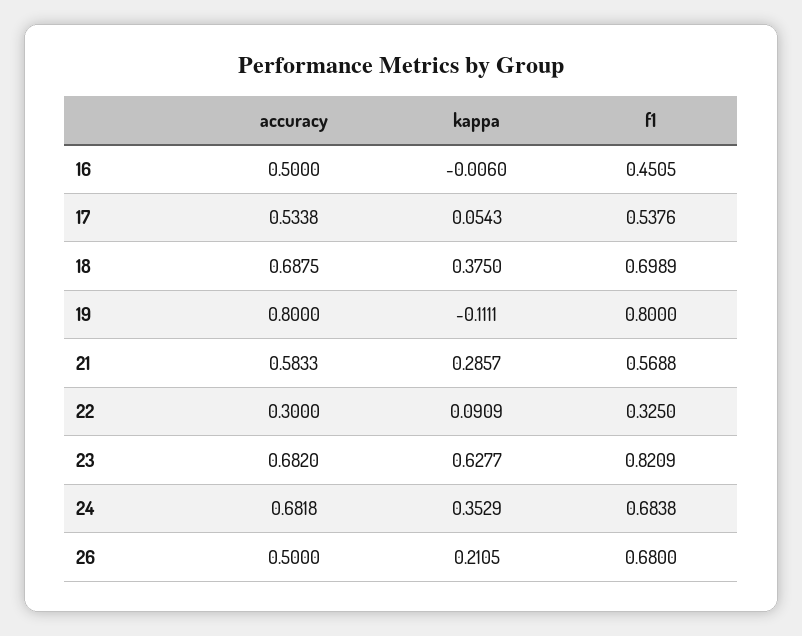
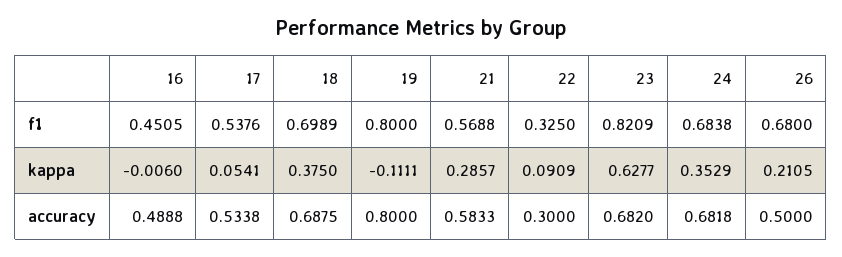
accuracy, 16: 0.5 -> 0.4888
kappa, 17: 0.0543 -> 0.0541

